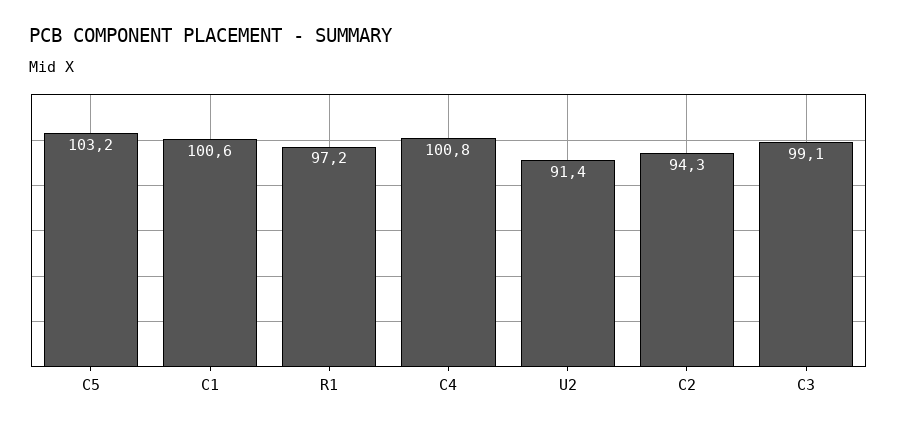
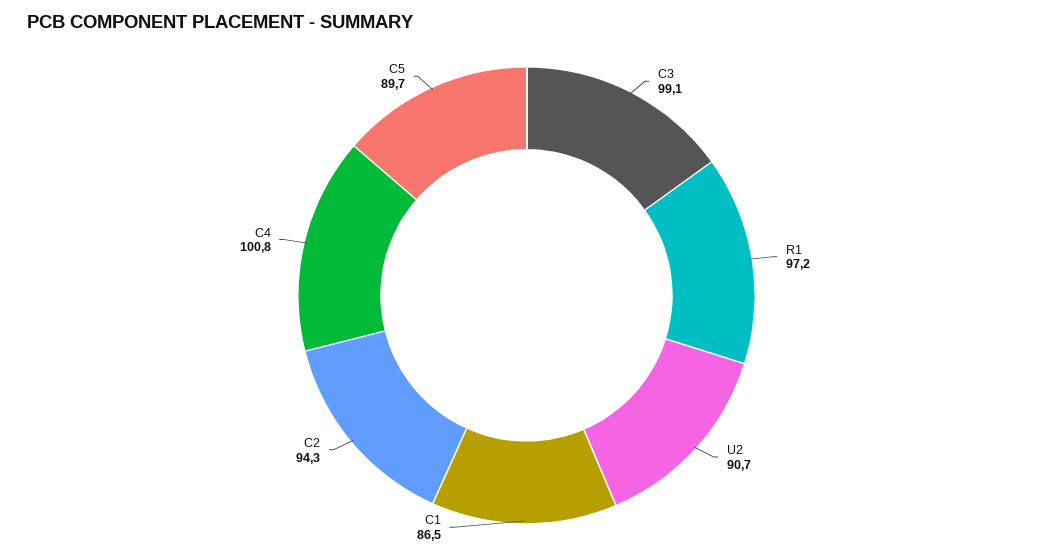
C5: 103.2 -> 89.7
C1: 100.6 -> 86.5
U2: 91.4 -> 90.7

